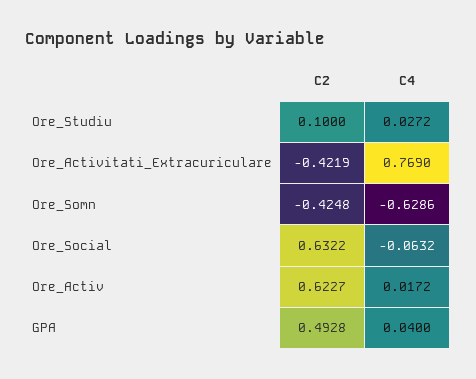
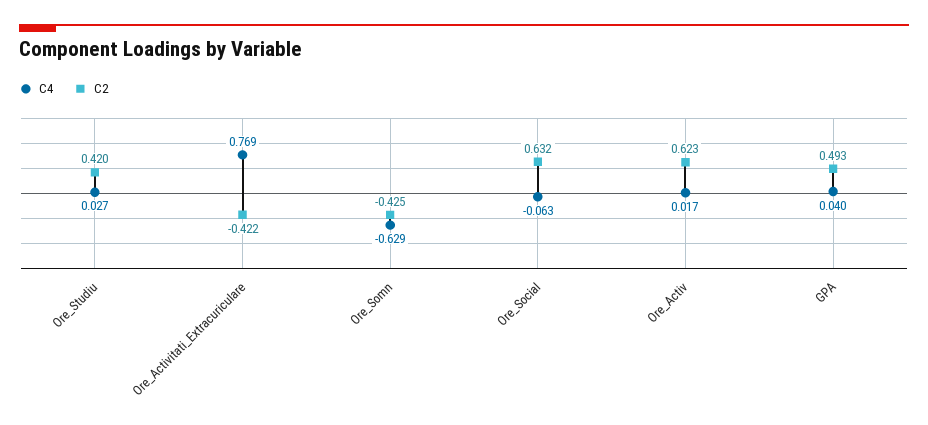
C2, Ore_Studiu: 0.1 -> 0.42

